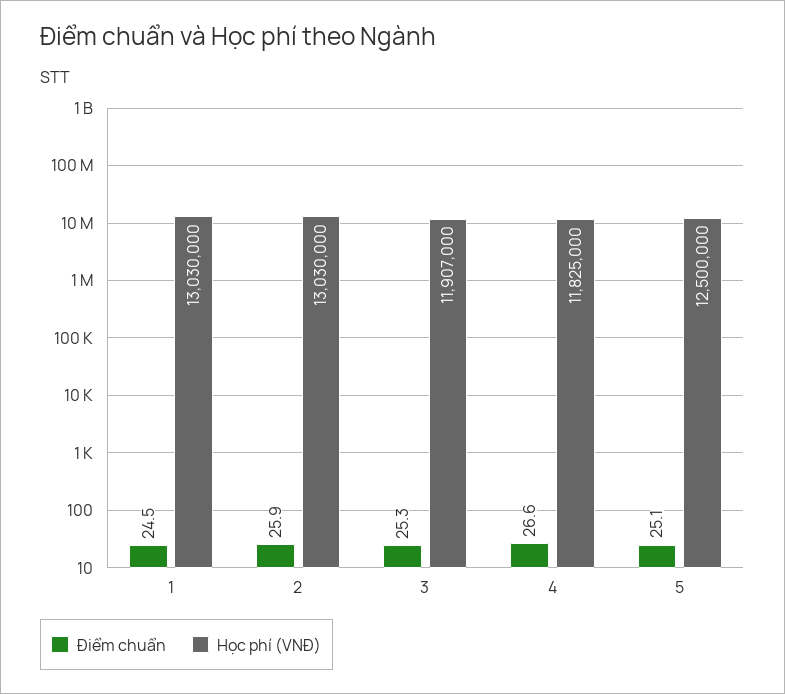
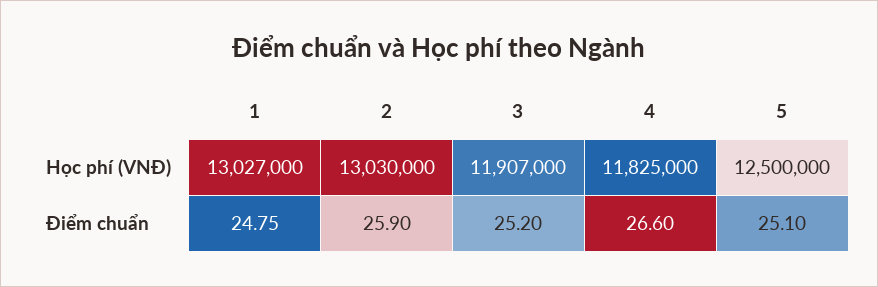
Điểm chuẩn, 1: 24.5 -> 24.75
Học phí (VNĐ), 1: 13030000 -> 13027000
Điểm chuẩn, 3: 25.3 -> 25.2

